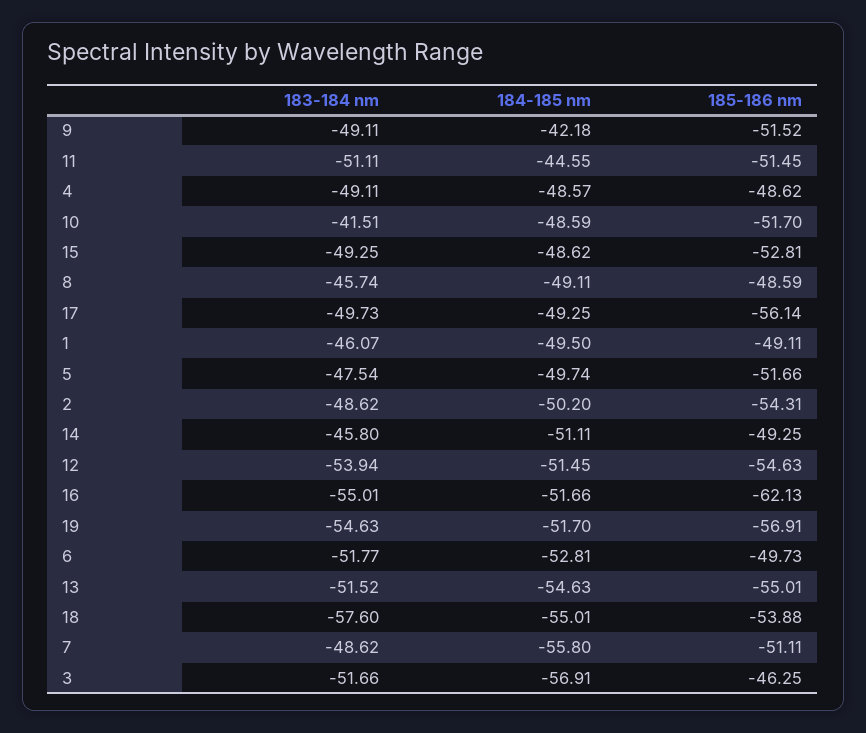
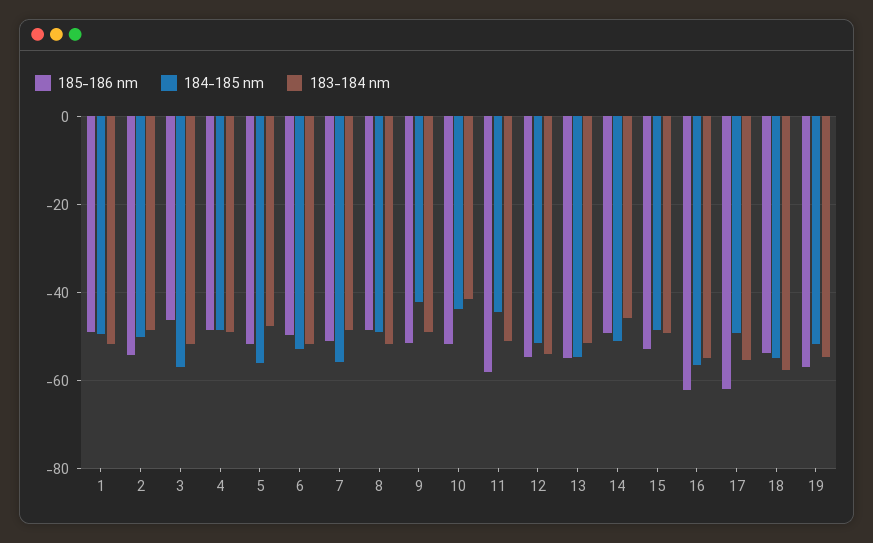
185-186 nm, 11: -51.45 -> -58
184-185 nm, 10: -48.59 -> -44
183-184 nm, 8: -45.74 -> -52
183-184 nm, 17: -49.73 -> -56
185-186 nm, 17: -56.14 -> -62
183-184 nm, 1: -46.07 -> -52
184-185 nm, 5: -49.74 -> -56
184-185 nm, 16: -51.66 -> -56

